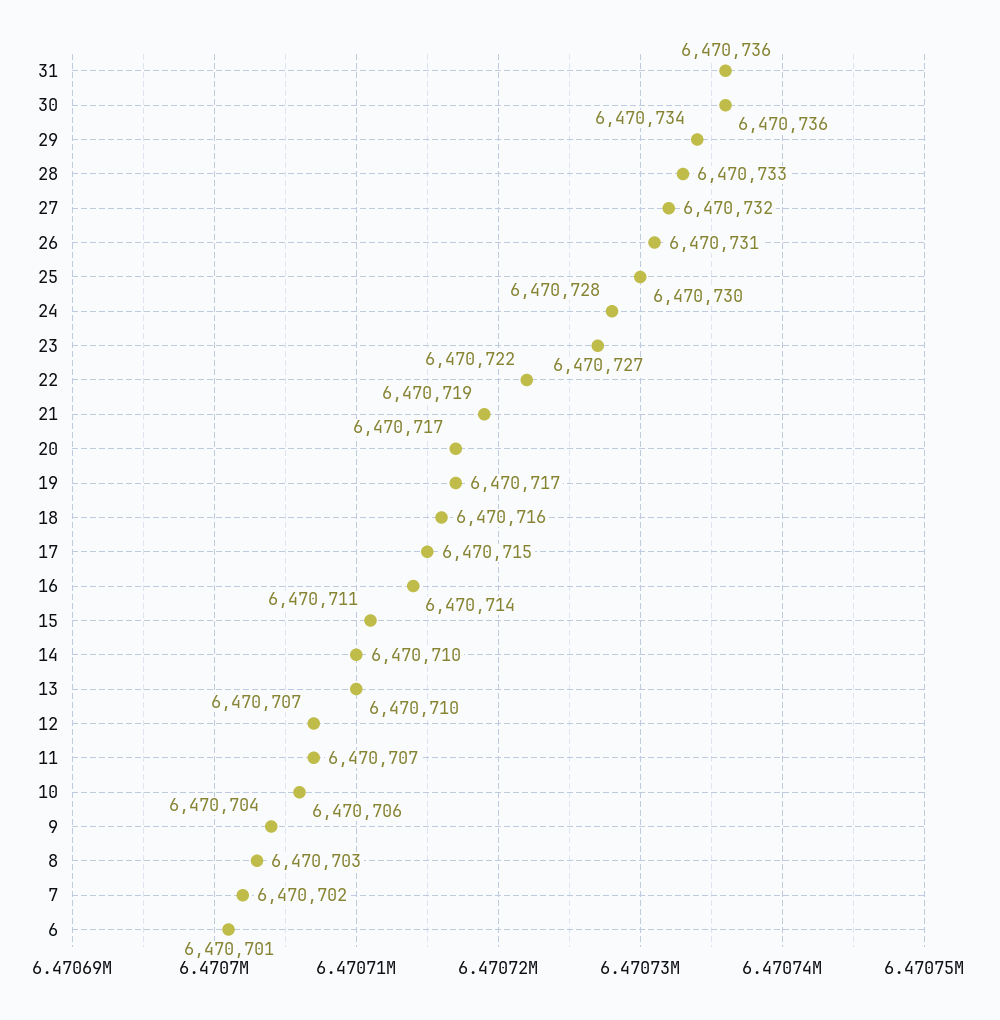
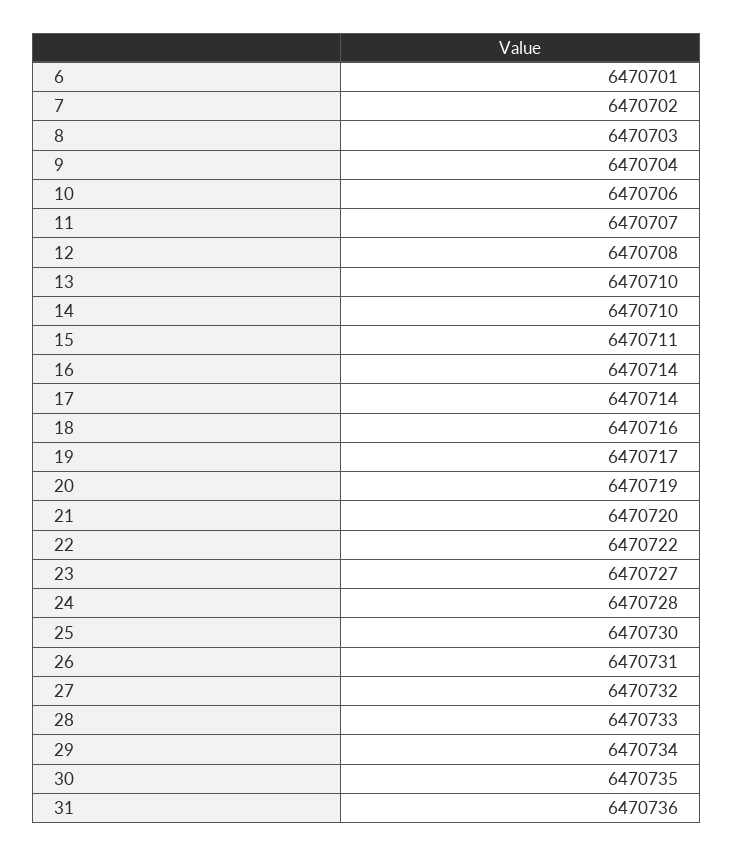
30: 6470736 -> 6470735
21: 6470719 -> 6470720
20: 6470717 -> 6470719
17: 6470715 -> 6470714
12: 6470707 -> 6470708

